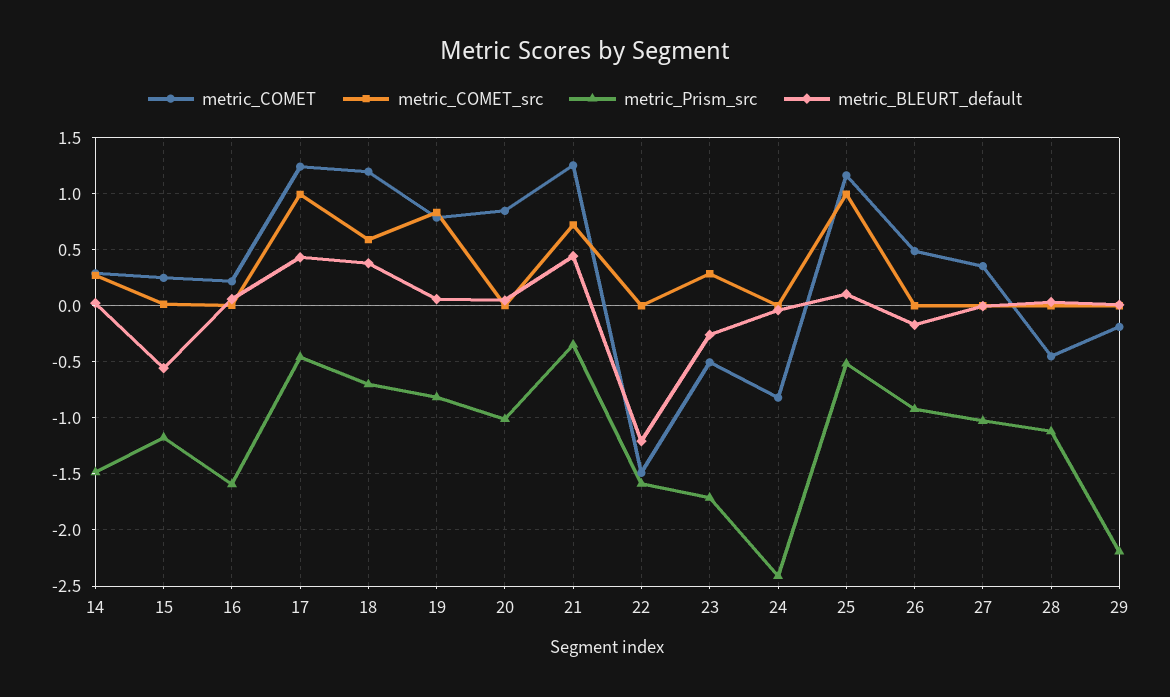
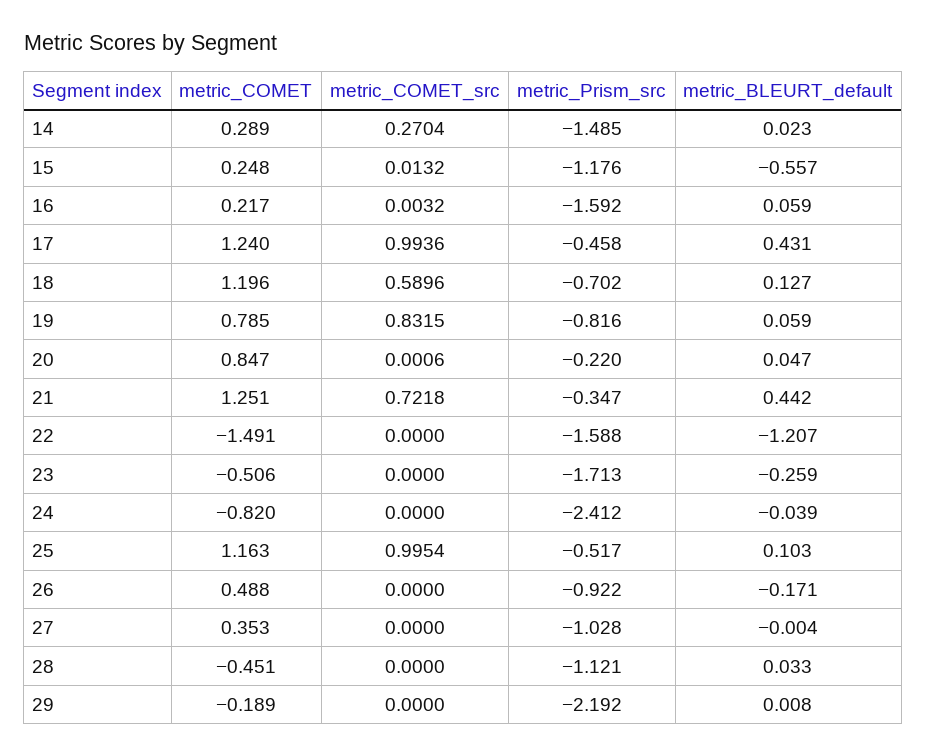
metric_BLEURT_default, 18: 0.4 -> 0.127
metric_Prism_src, 20: -1 -> -0.22
metric_COMET_src, 23: 0.3 -> 0

